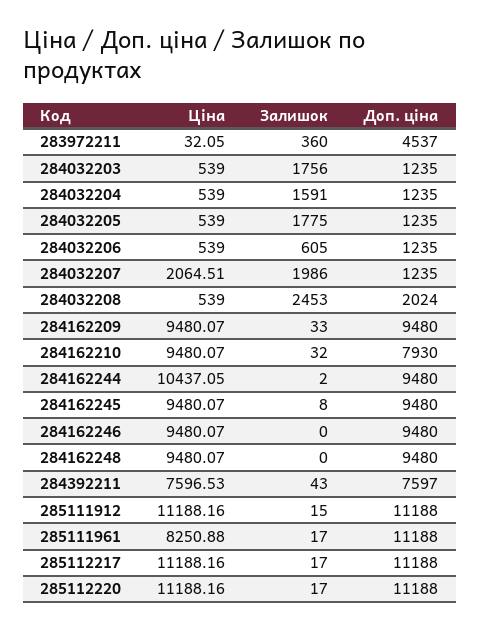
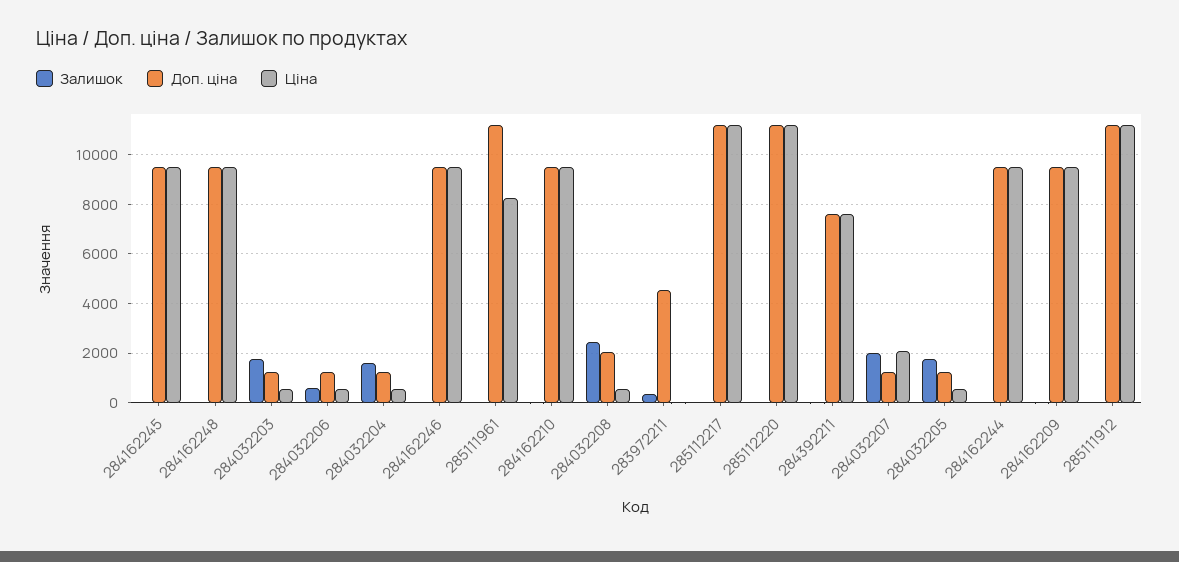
Доп. ціна, 284162210: 7930 -> 9500
Ціна, 284162244: 10437.05 -> 9500

